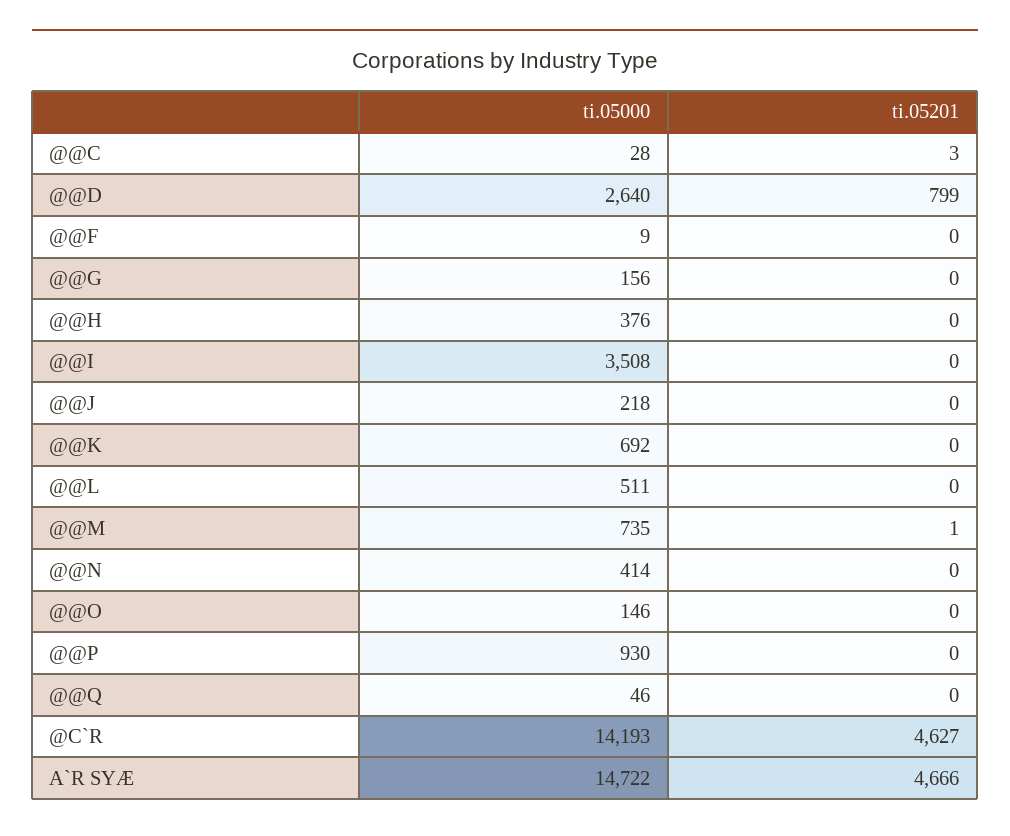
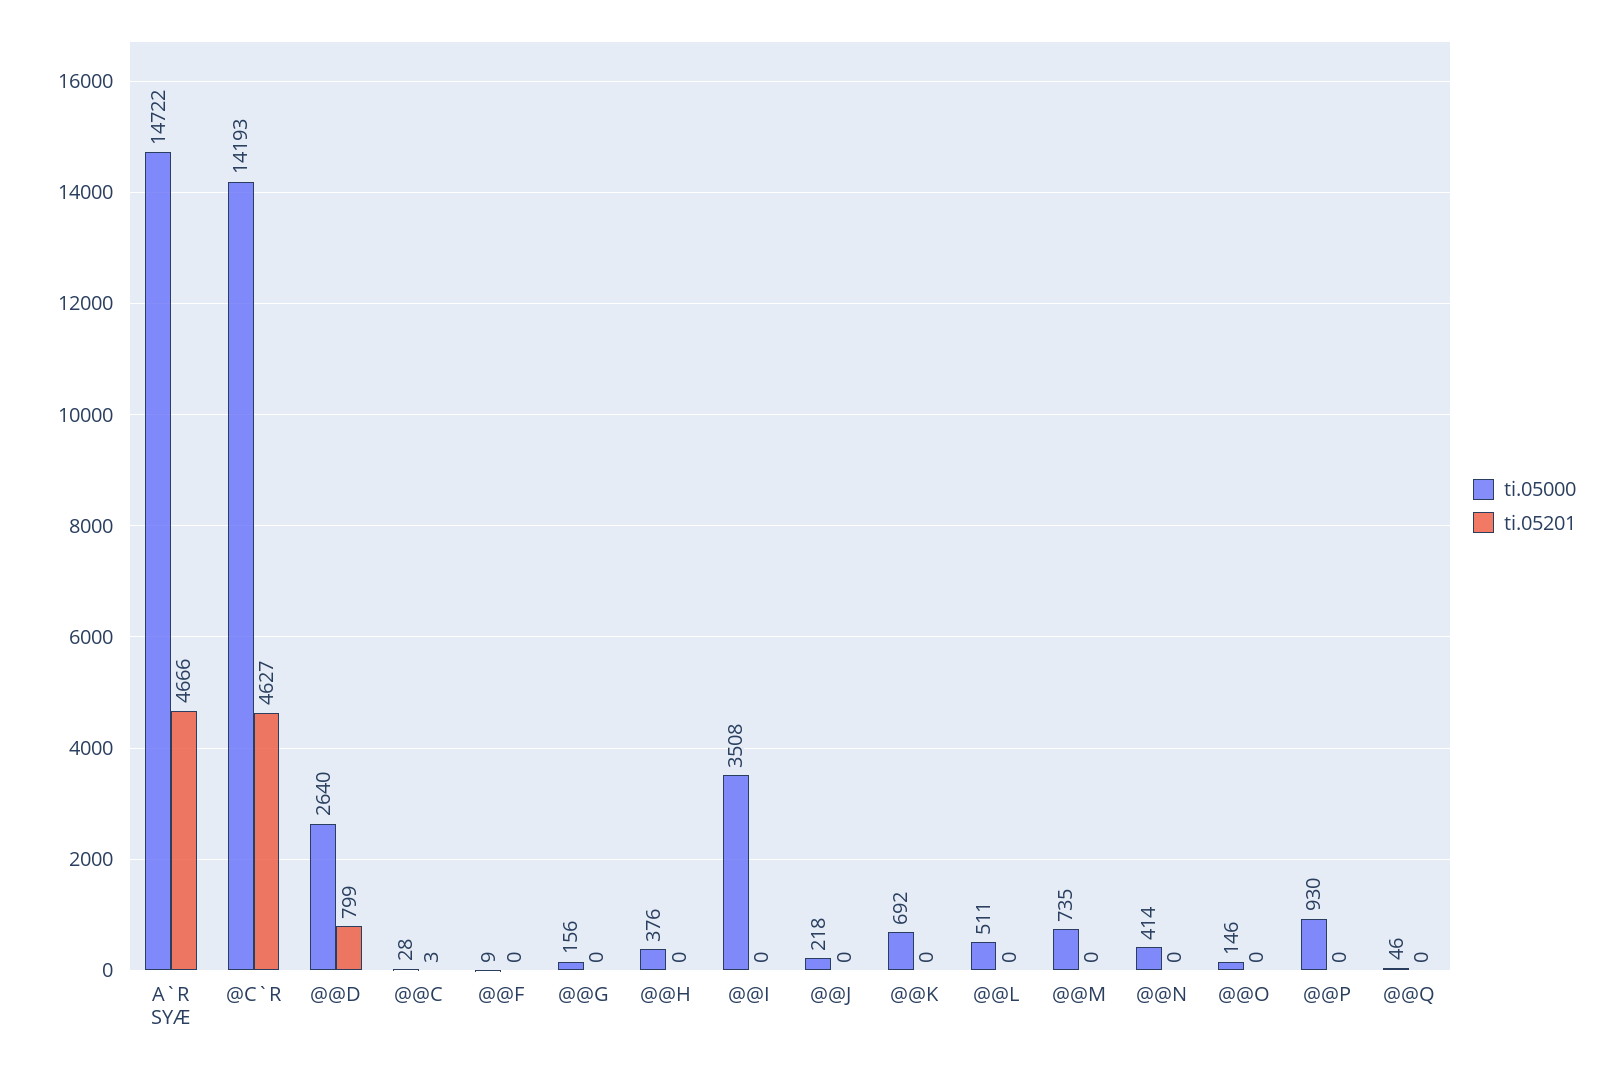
ti.05201, @@M: 1 -> 0

